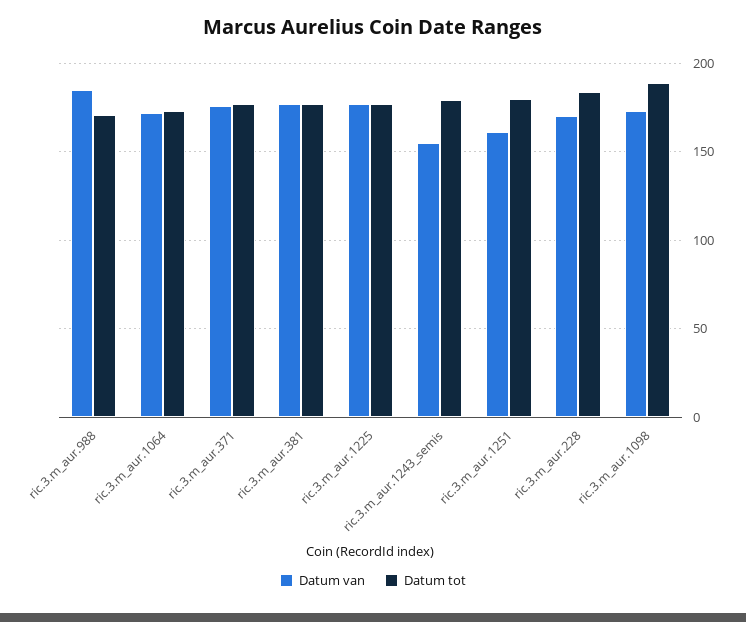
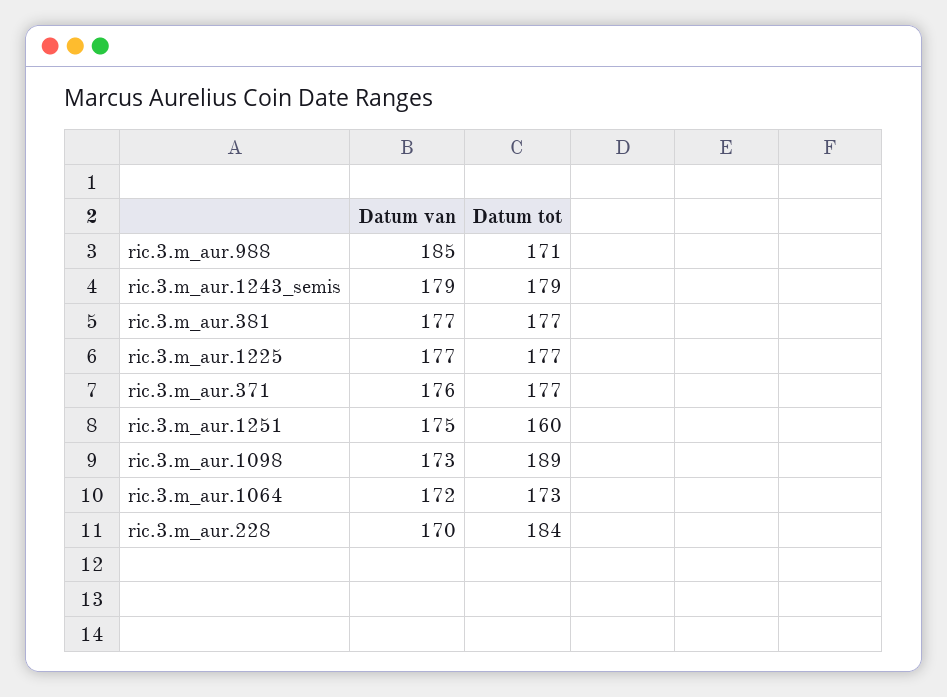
Datum van, ric.3.m_aur.1243_semis: 155 -> 179
Datum van, ric.3.m_aur.1251: 160 -> 175
Datum tot, ric.3.m_aur.1251: 180 -> 160

